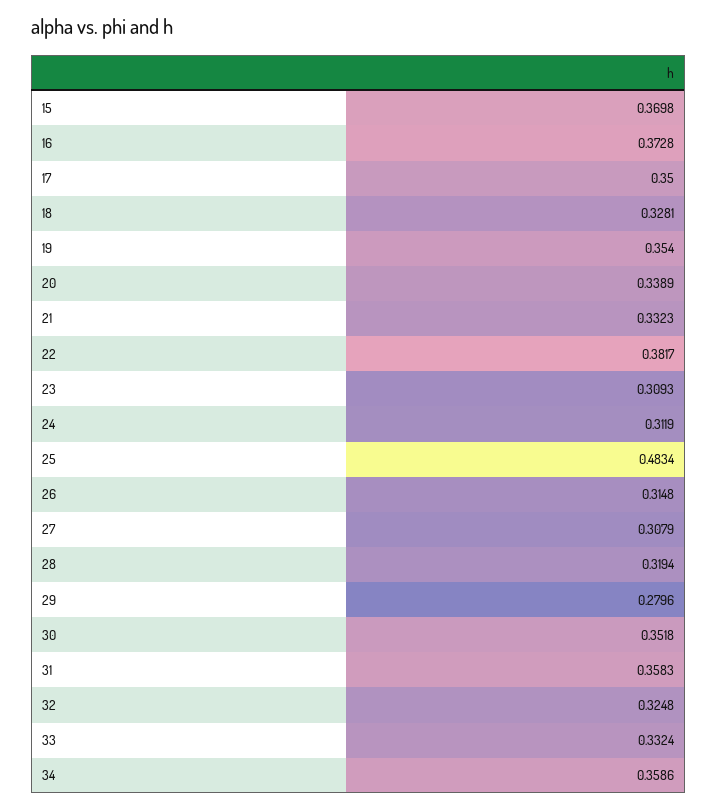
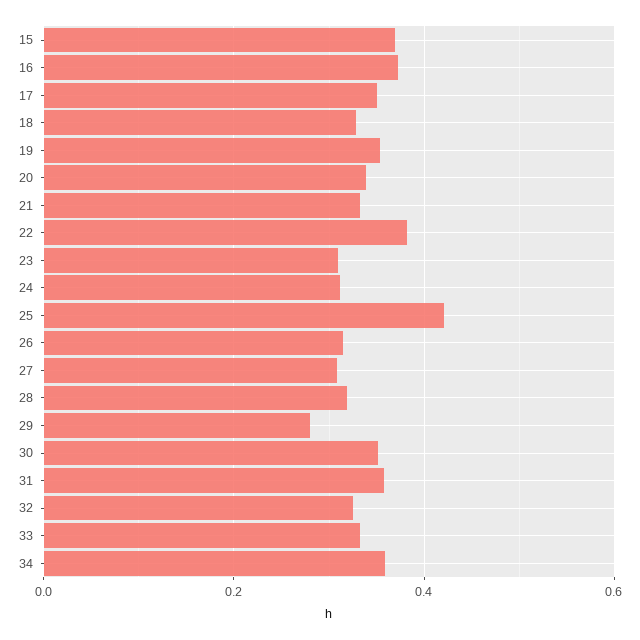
25: 0.4834 -> 0.42

